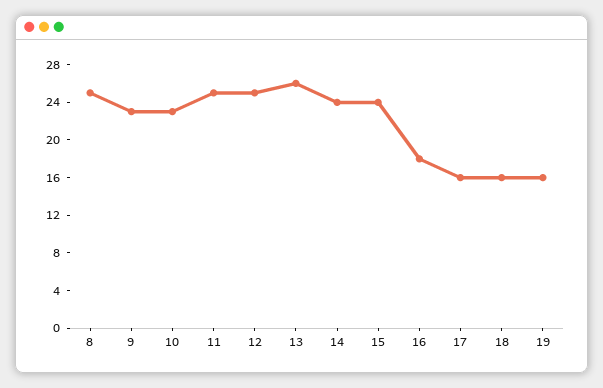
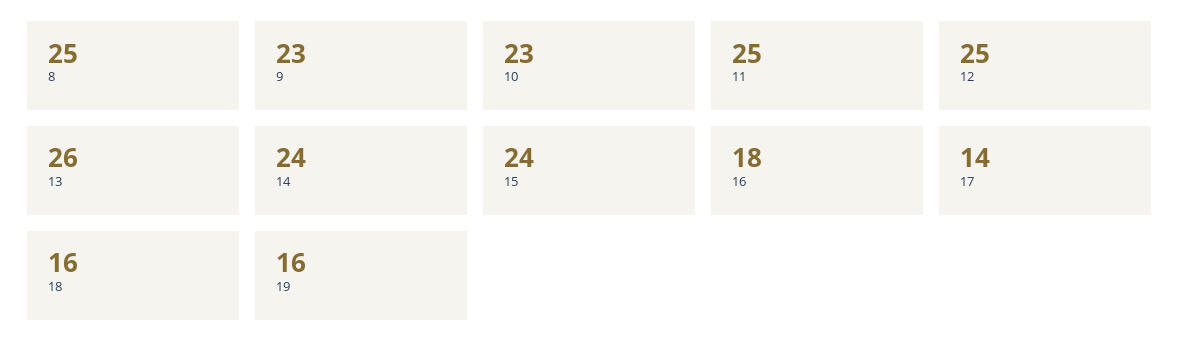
17: 16 -> 14

